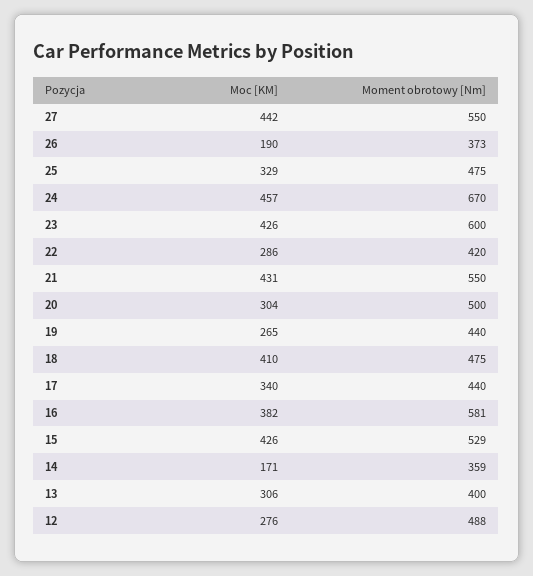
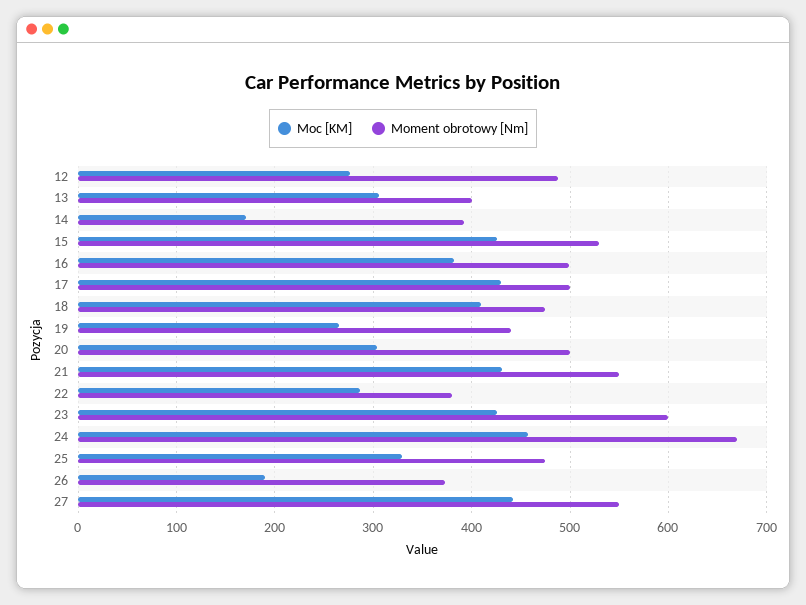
Moment obrotowy [Nm], 22: 420 -> 380
Moc [KM], 17: 340 -> 430
Moment obrotowy [Nm], 17: 440 -> 500
Moment obrotowy [Nm], 16: 581 -> 500
Moment obrotowy [Nm], 14: 359 -> 390

